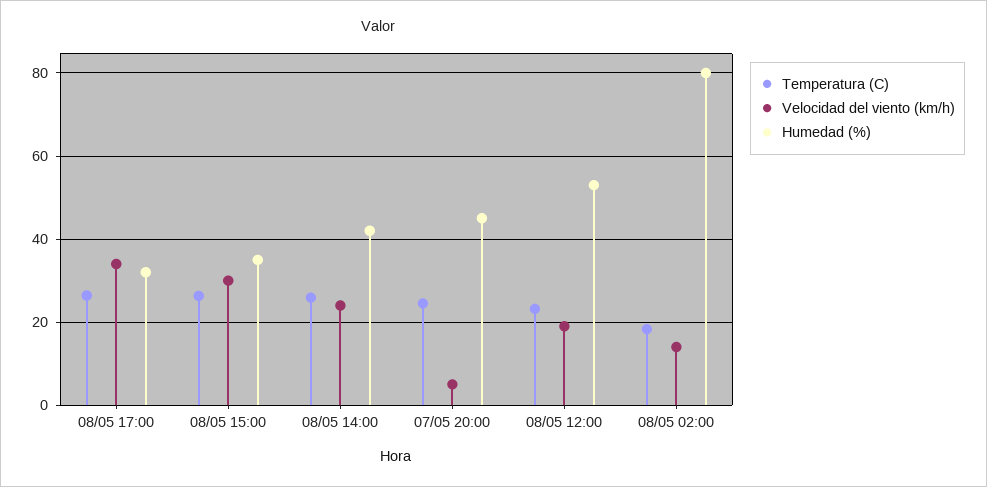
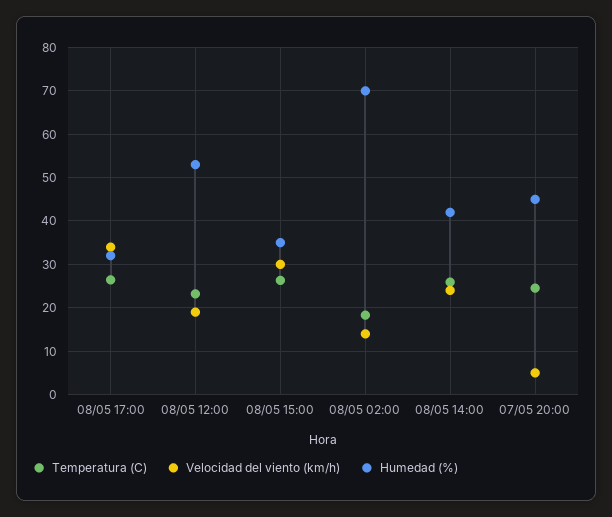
Humedad (%), 08/05 02:00: 80 -> 70

